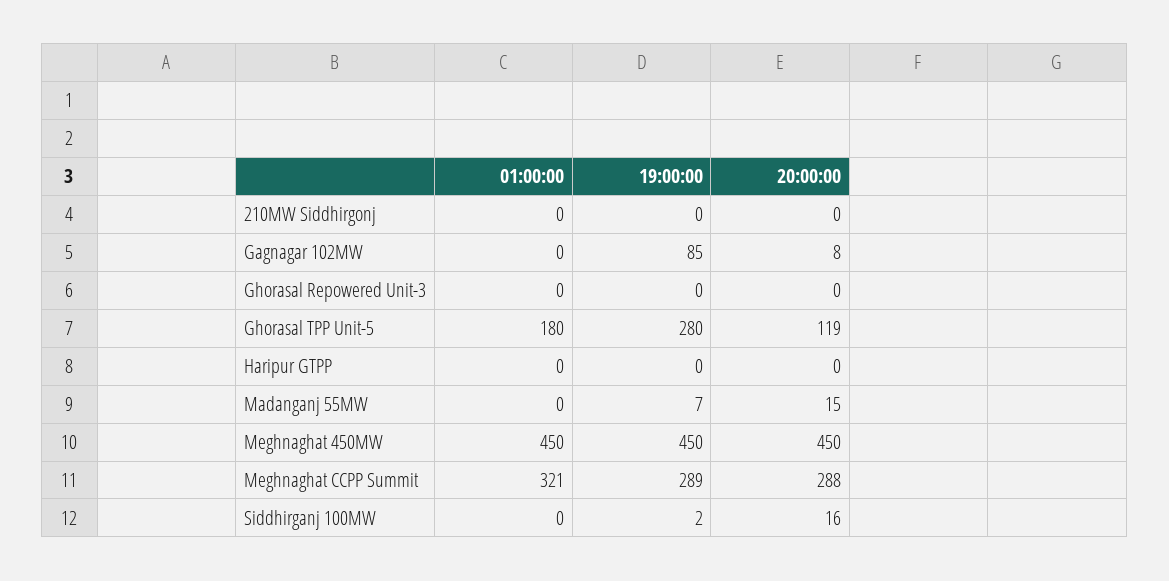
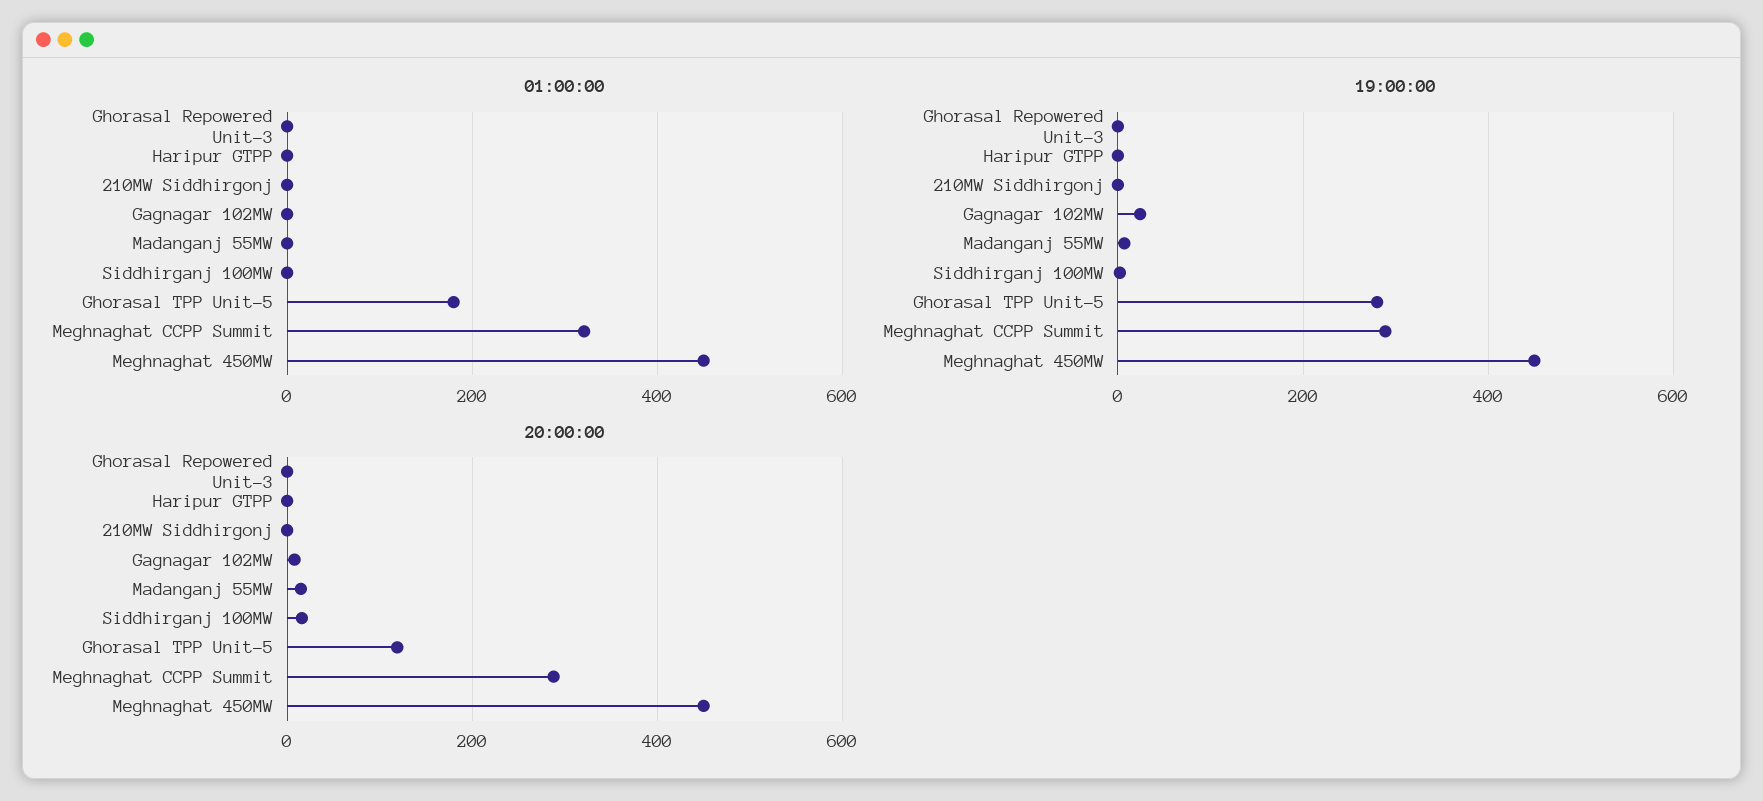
19:00:00, Gagnagar 102MW: 85 -> 20

